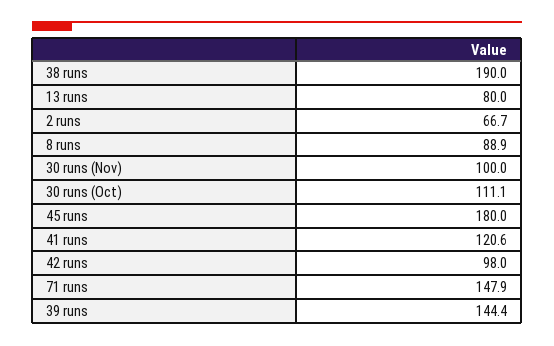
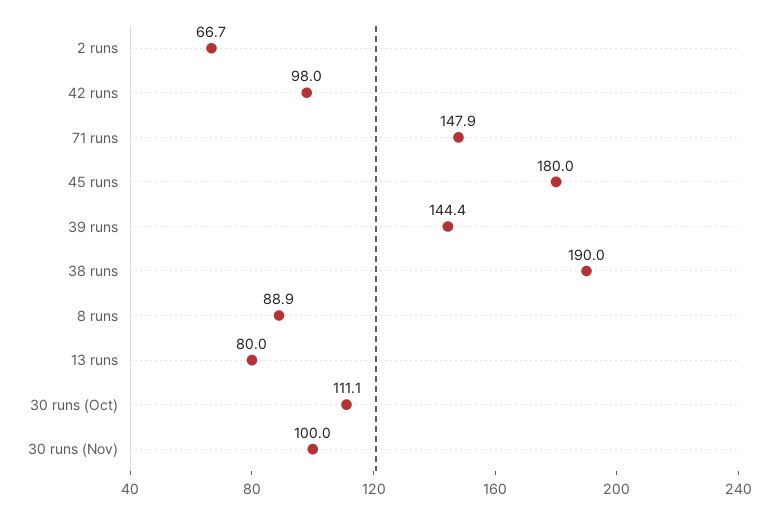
41 runs: 120.6 -> none

